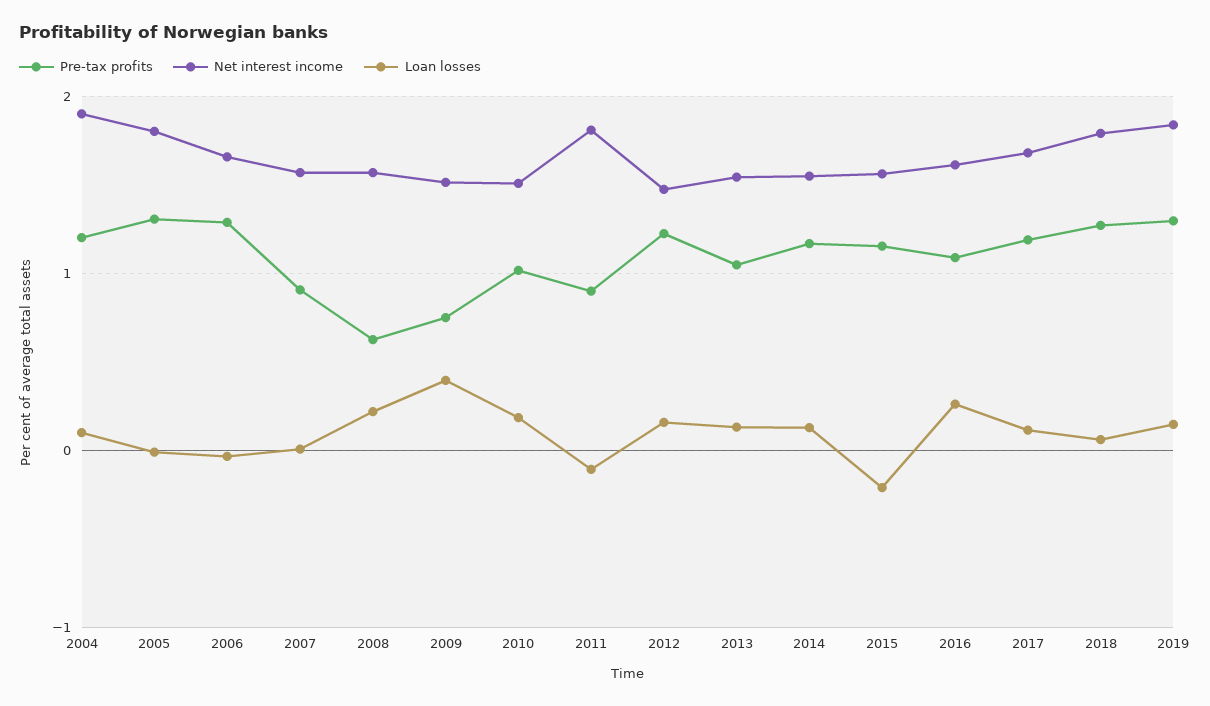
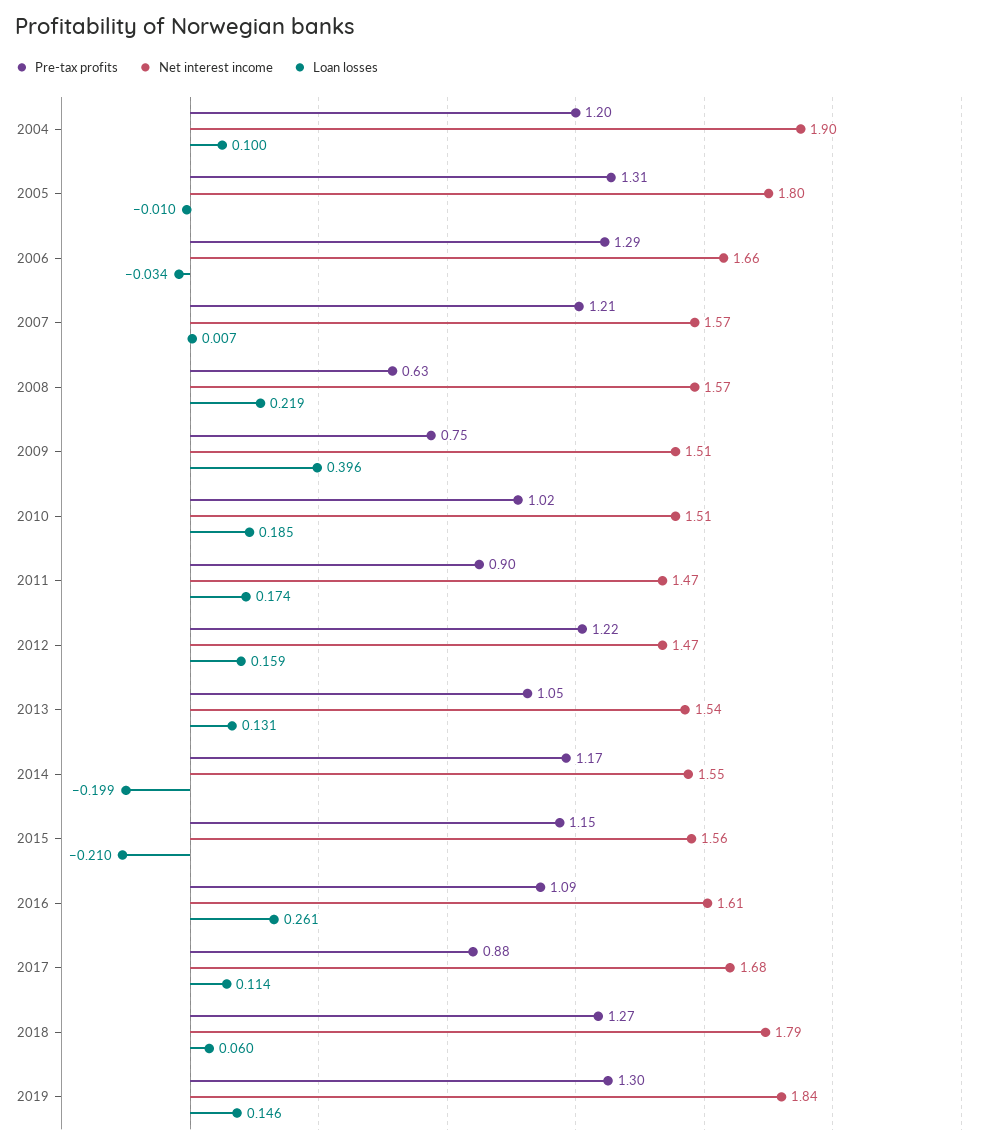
Pre-tax profits, 2007: 0.9 -> 1.21
Net interest income, 2011: 1.8 -> 1.47
Loan losses, 2011: -0.1 -> 0.174
Loan losses, 2014: 0.1 -> -0.199
Pre-tax profits, 2017: 1.2 -> 0.88

